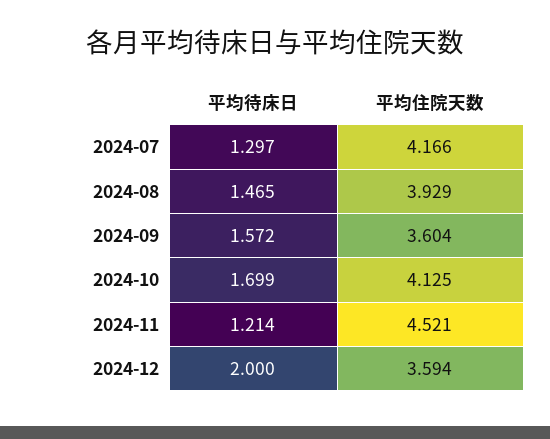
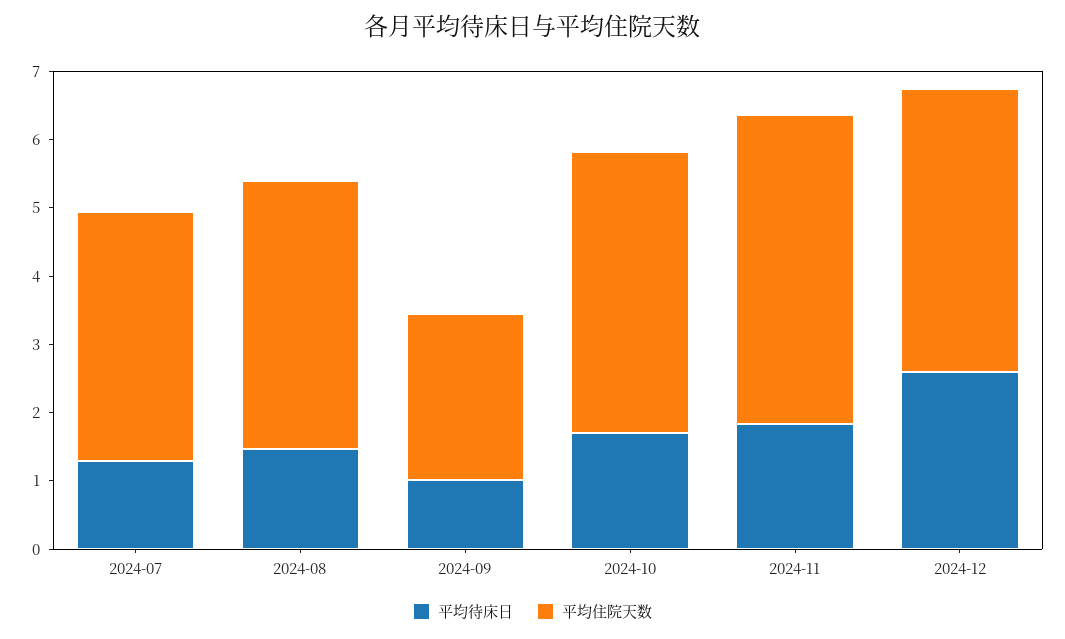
平均住院天数, 2024-07: 4.166 -> 3.6
平均待床日, 2024-09: 1.572 -> 1
平均住院天数, 2024-09: 3.604 -> 2.4
平均待床日, 2024-11: 1.214 -> 1.8
平均待床日, 2024-12: 2 -> 2.6
平均住院天数, 2024-12: 3.594 -> 4.2

